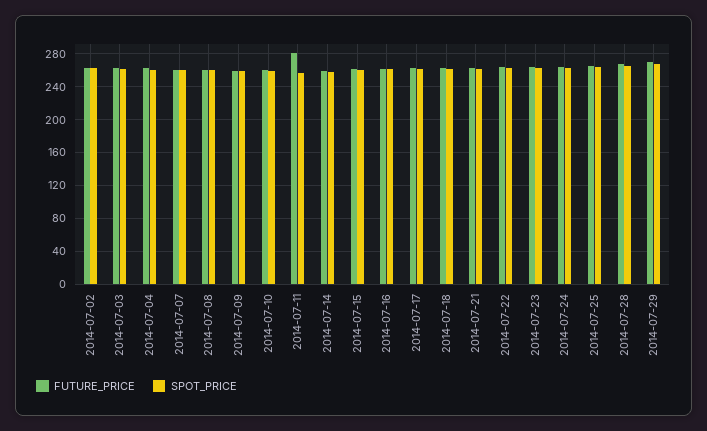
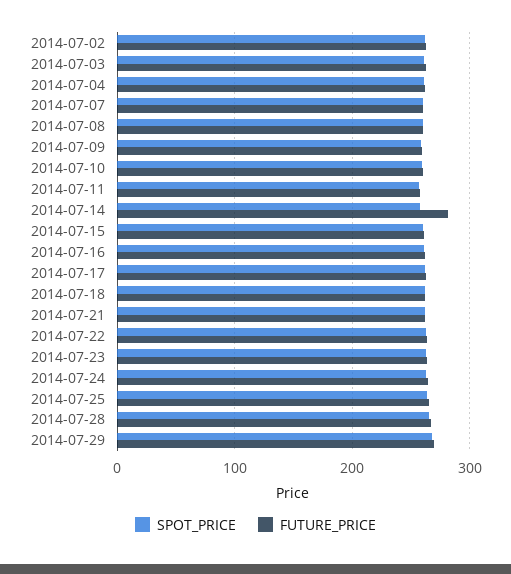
FUTURE_PRICE, 2014-07-11: 280 -> 260
FUTURE_PRICE, 2014-07-14: 260 -> 280

